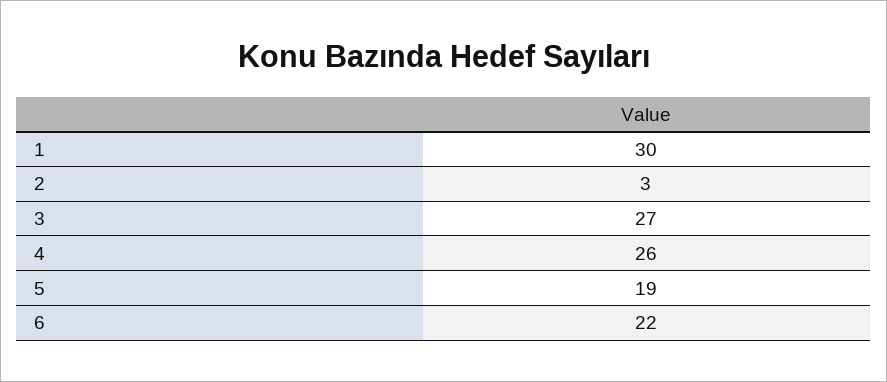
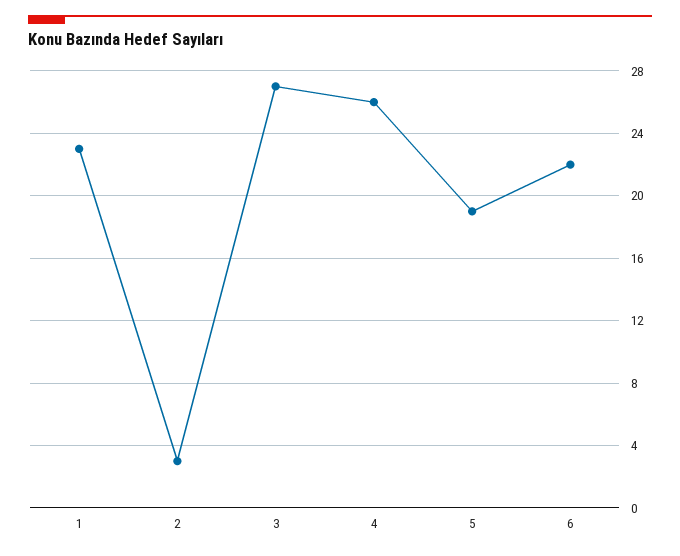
1: 30 -> 23

